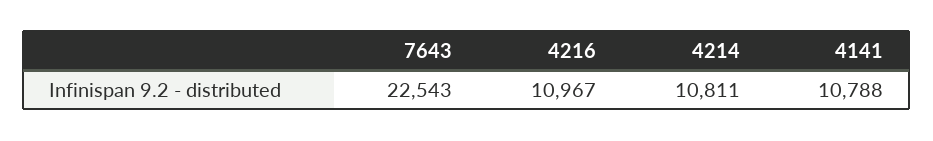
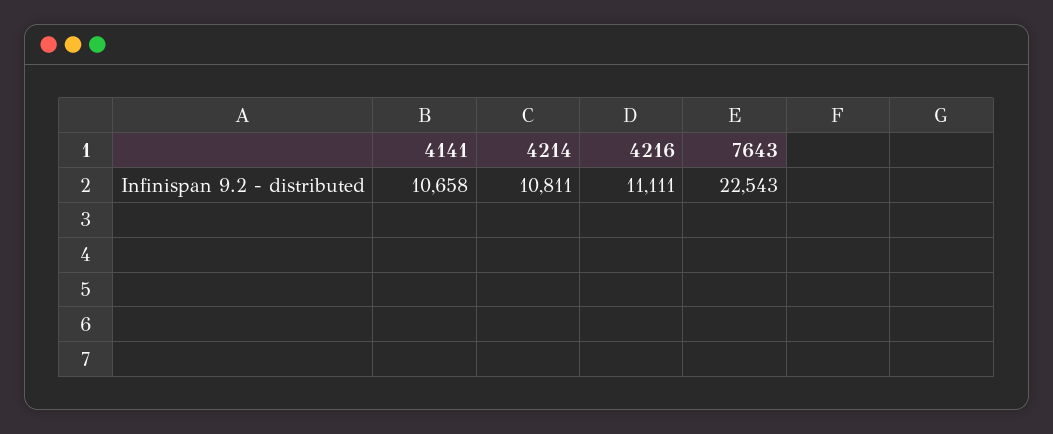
4216: 10967 -> 11111
4141: 10788 -> 10658

